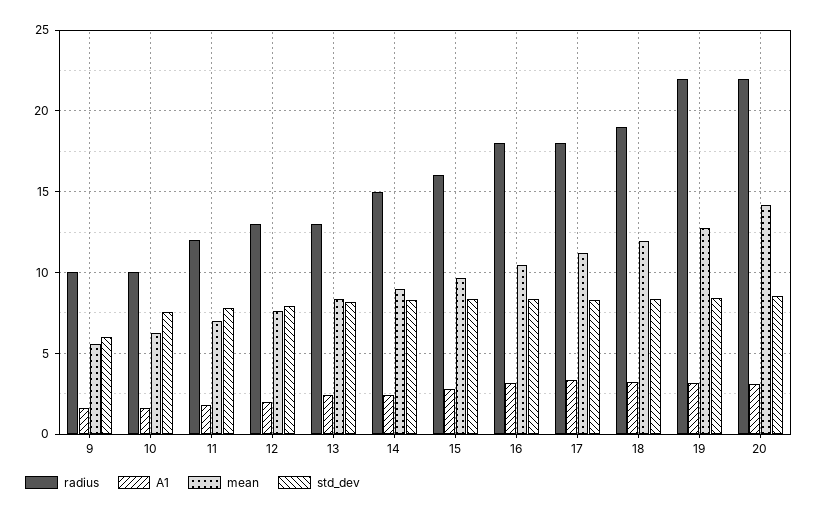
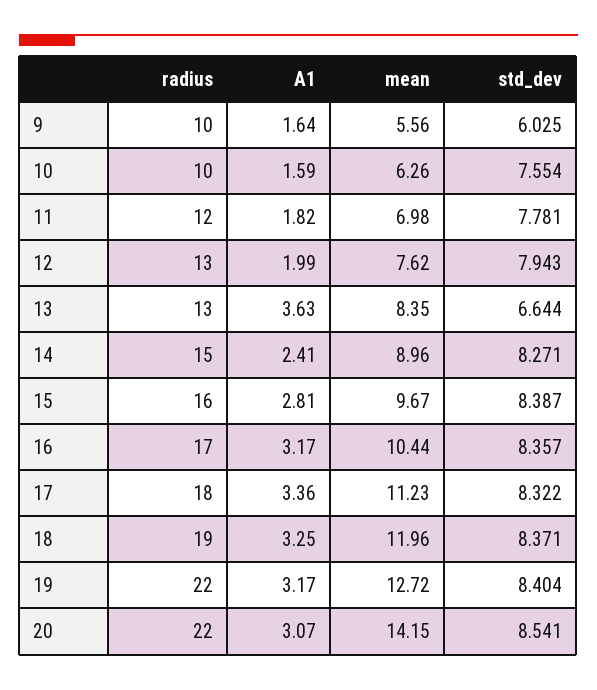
A1, 13: 2.5 -> 3.63
std_dev, 13: 8 -> 6.644
radius, 16: 18 -> 17

